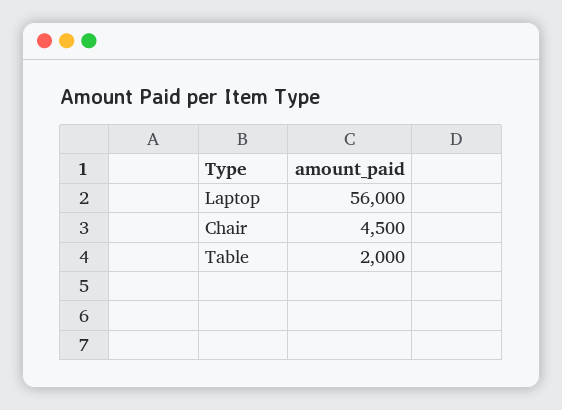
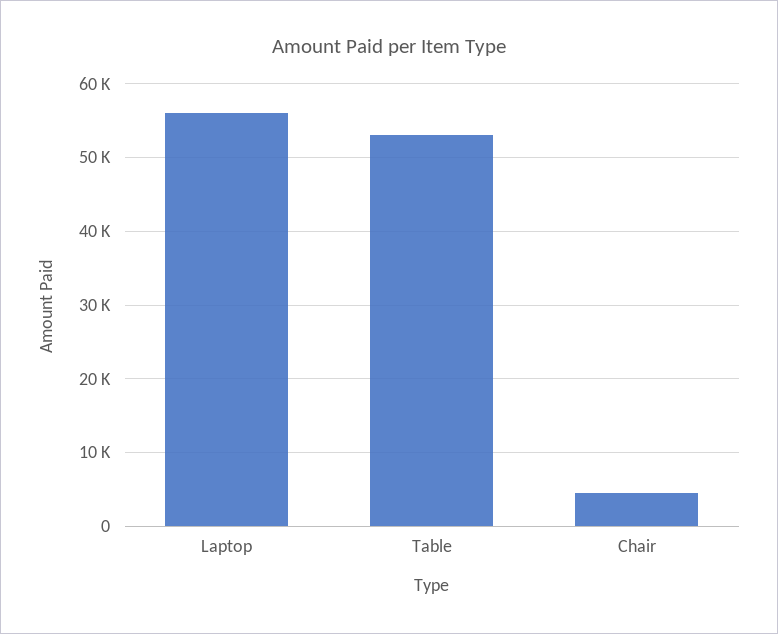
Table: 2000 -> 53000

